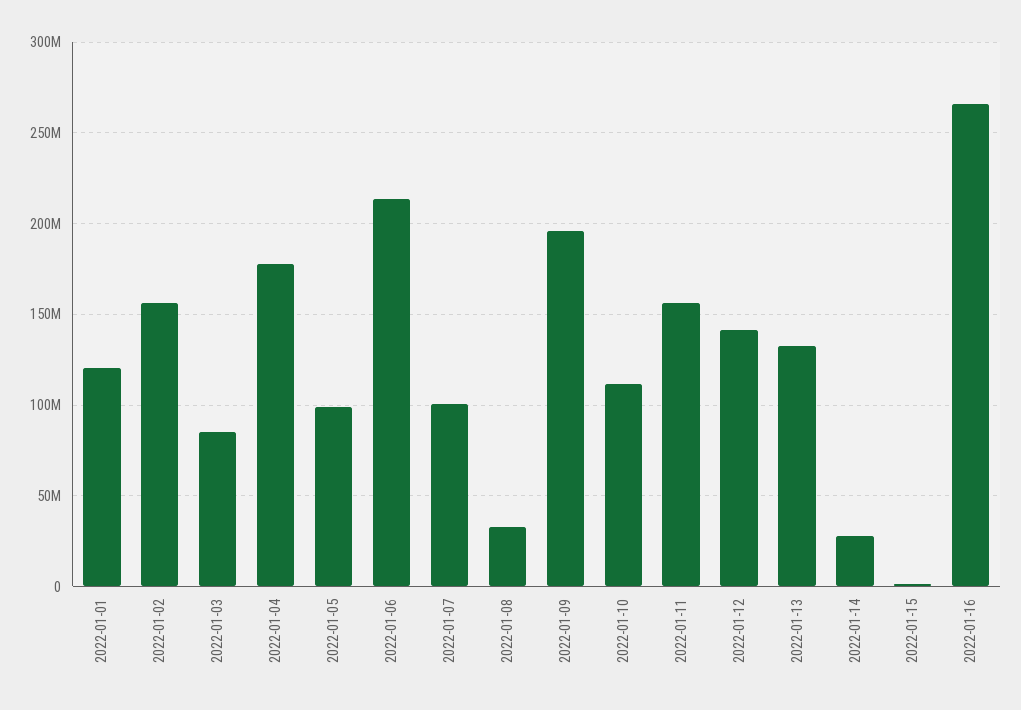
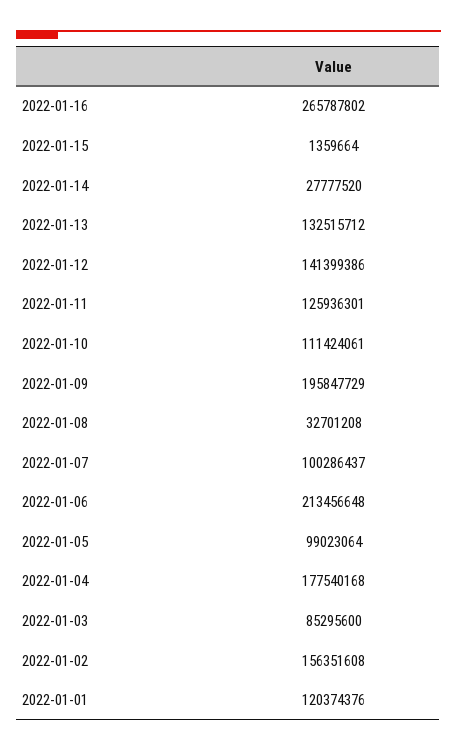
2022-01-11: 155000000 -> 125936301

